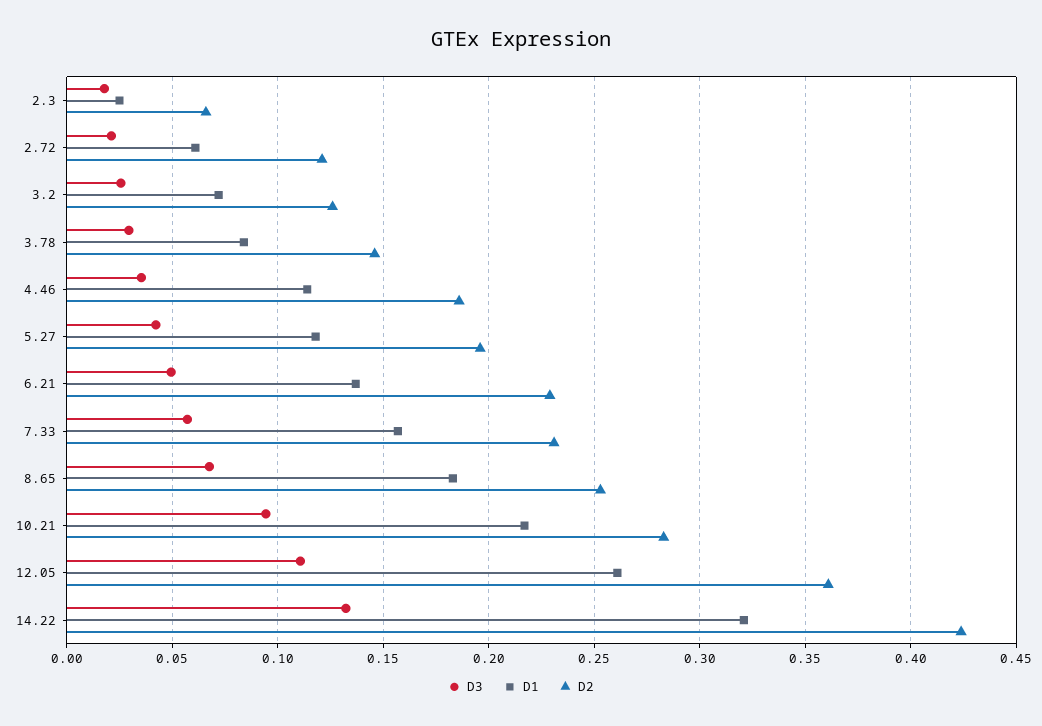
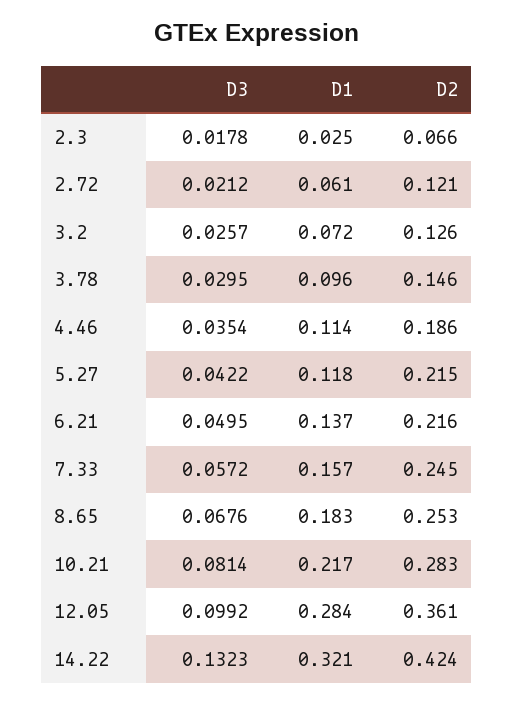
D1, 3.78: 0.085 -> 0.096
D2, 5.27: 0.195 -> 0.215
D2, 6.21: 0.23 -> 0.216
D2, 7.33: 0.23 -> 0.245
D3, 10.21: 0.095 -> 0.0814
D3, 12.05: 0.11 -> 0.0992
D1, 12.05: 0.26 -> 0.284

